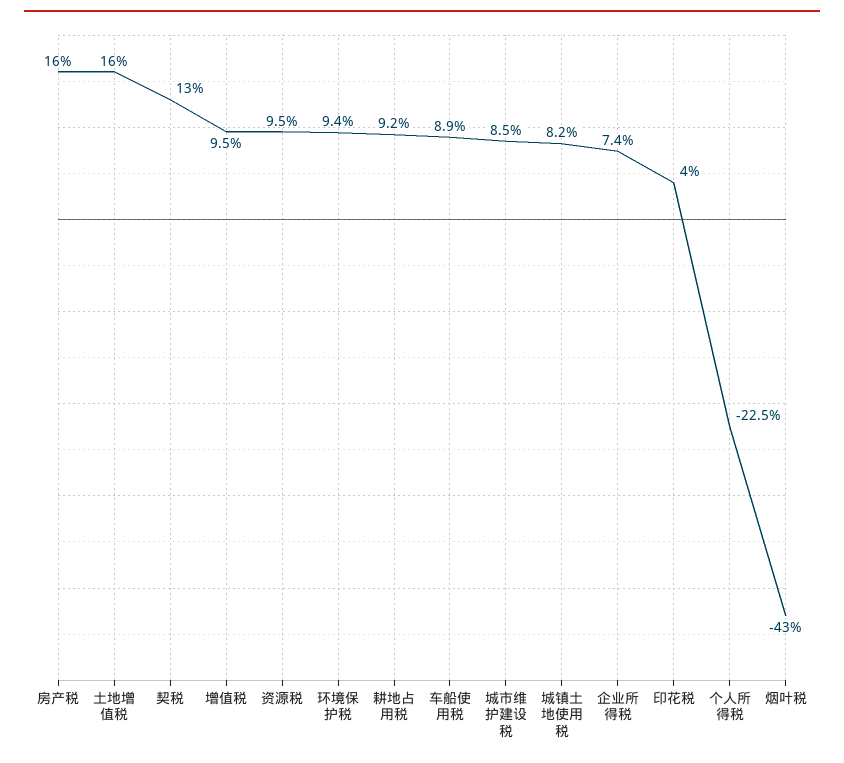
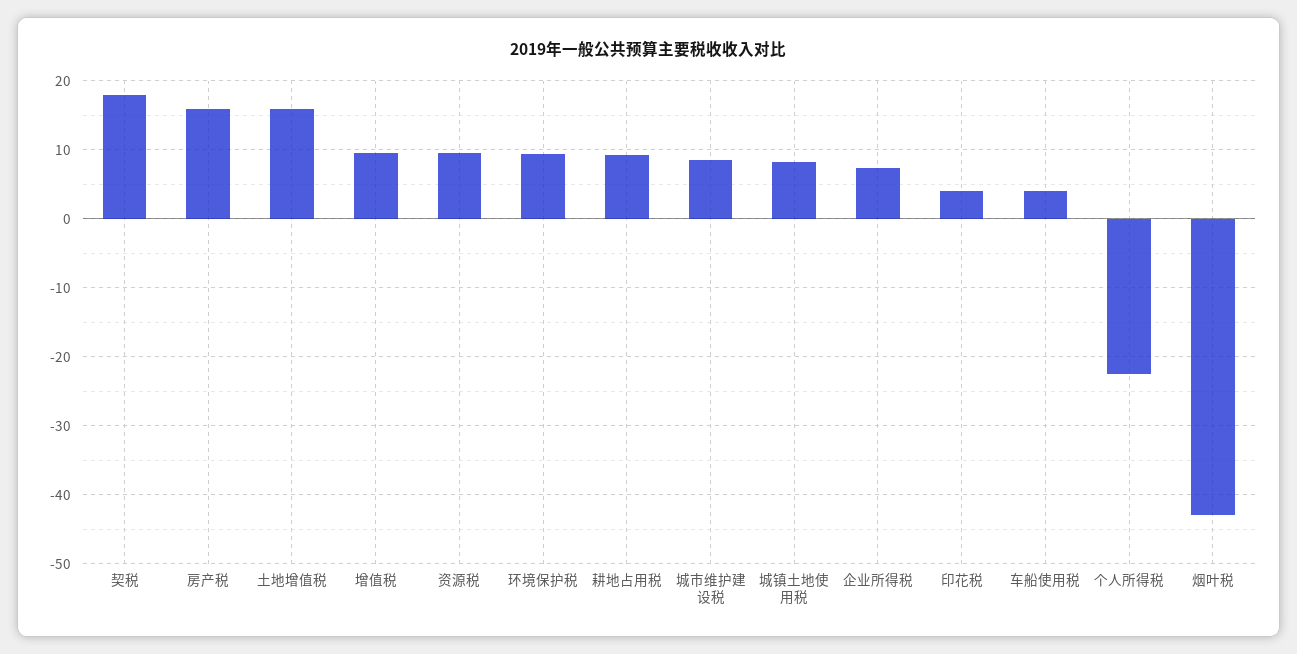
契税: 13 -> 18
车船使用税: 8.9 -> 4

